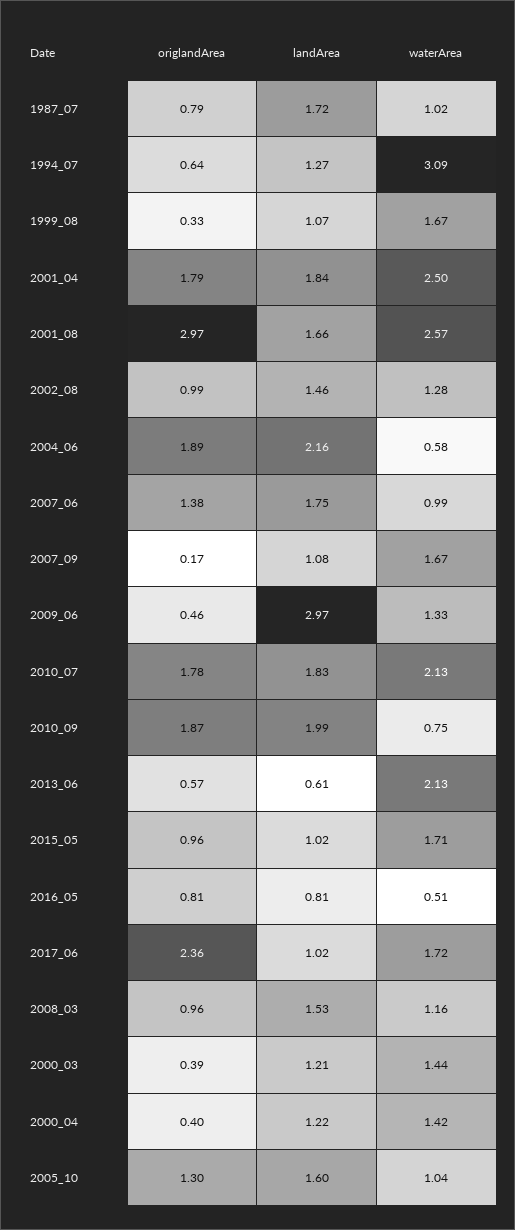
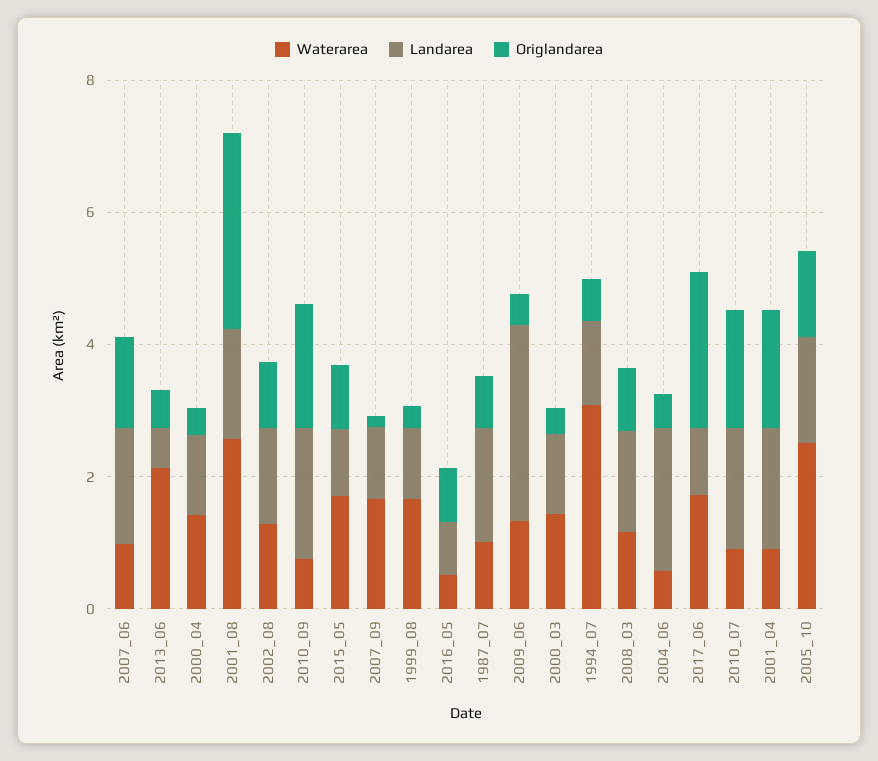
waterArea, 2001_04: 2.5 -> 1
origlandArea, 2004_06: 1.89 -> 0.5
waterArea, 2010_07: 2.13 -> 1
waterArea, 2005_10: 1.04 -> 2.5

